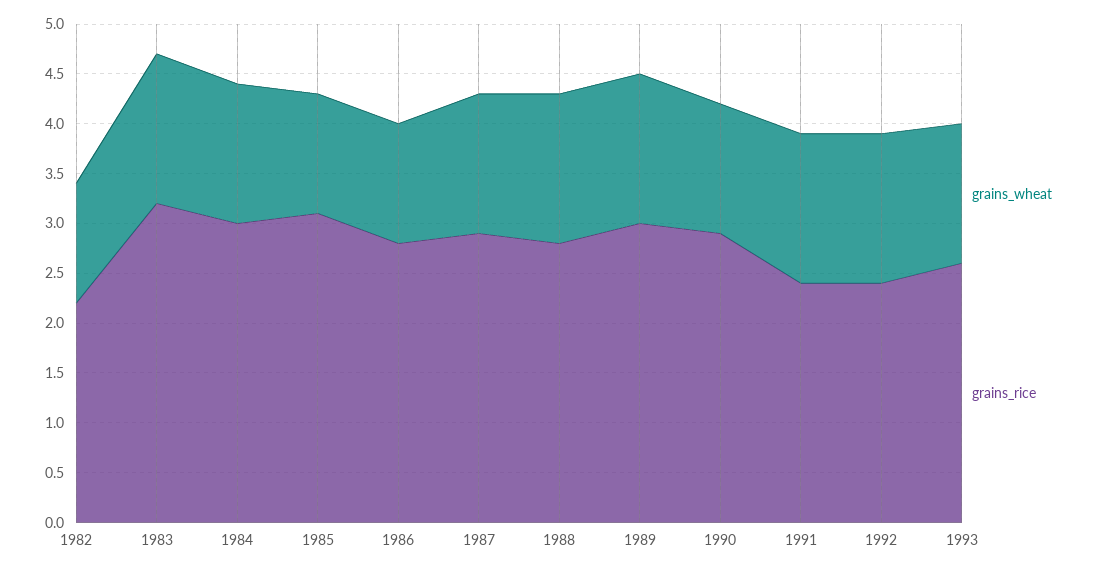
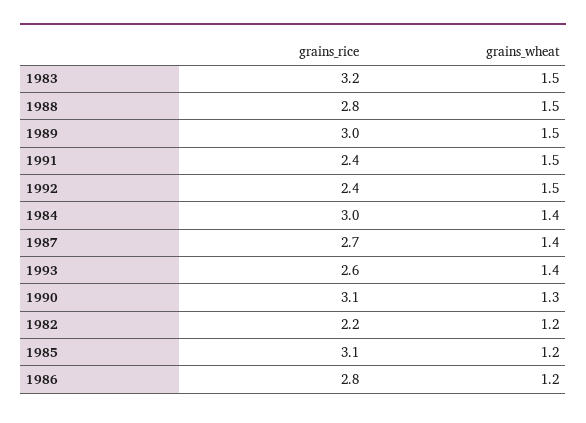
grains_rice, 1987: 2.9 -> 2.7
grains_rice, 1990: 2.9 -> 3.1

